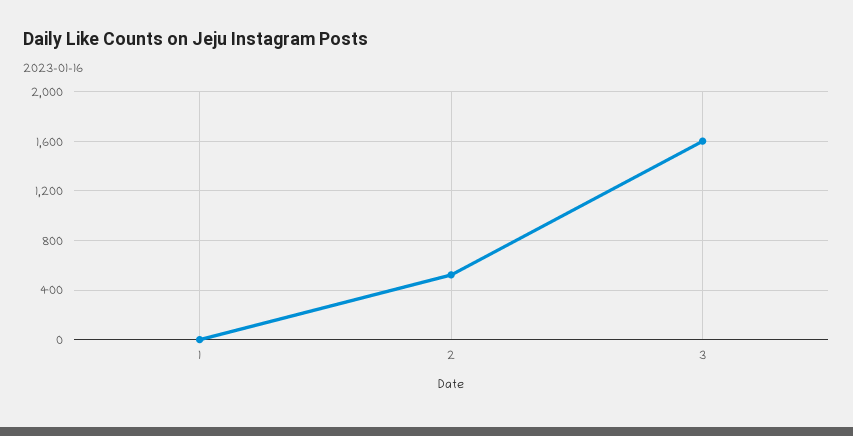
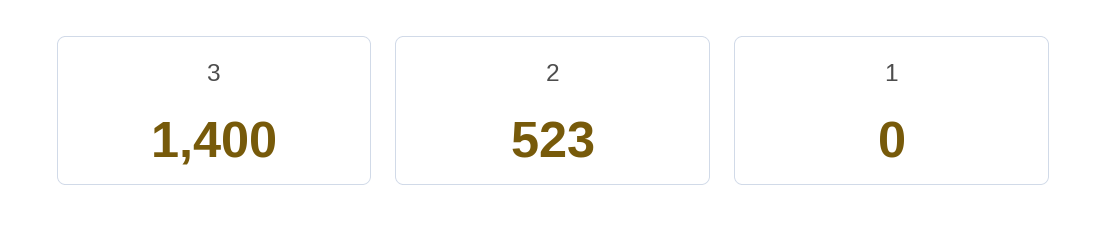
3: 1600 -> 1400

